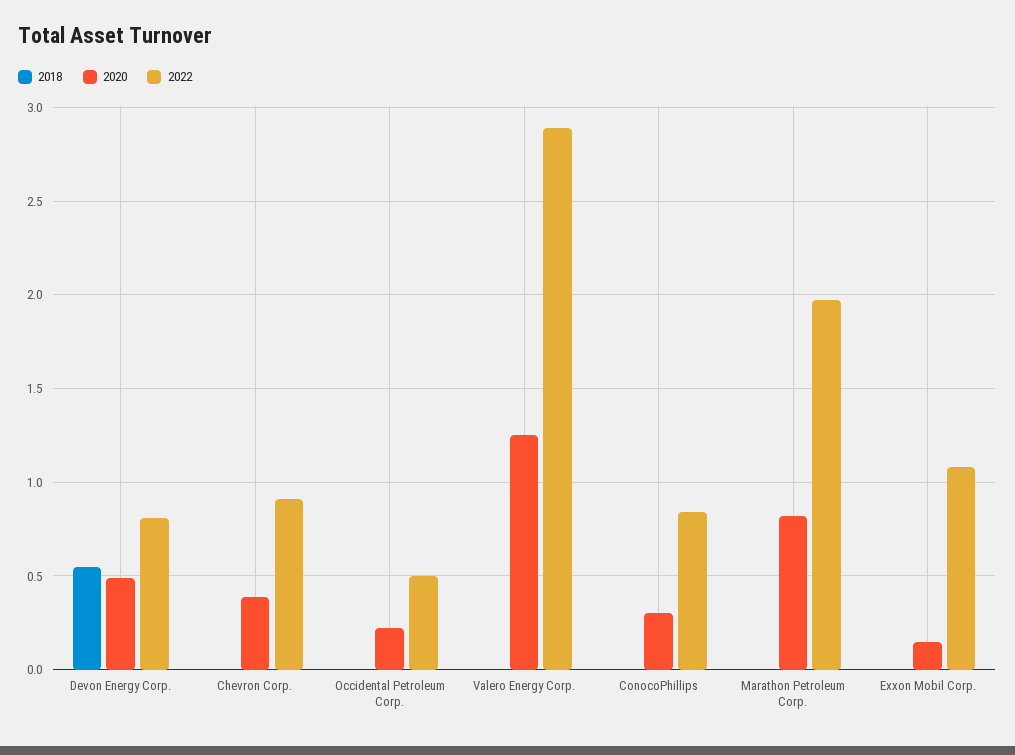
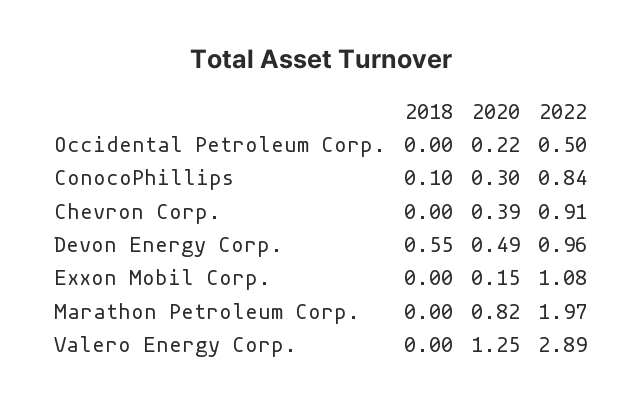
2022, Devon Energy Corp.: 0.8 -> 0.96
2018, ConocoPhillips: 0 -> 0.1

